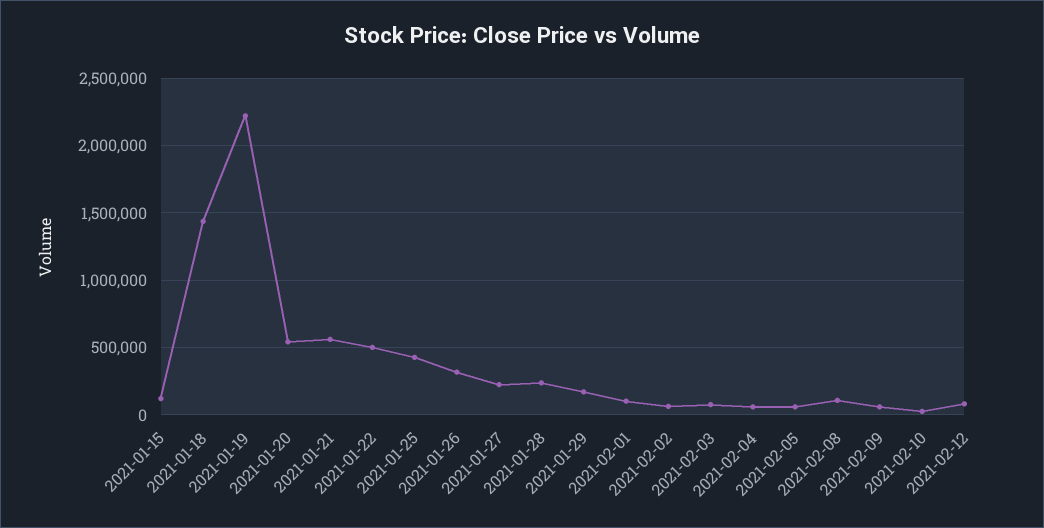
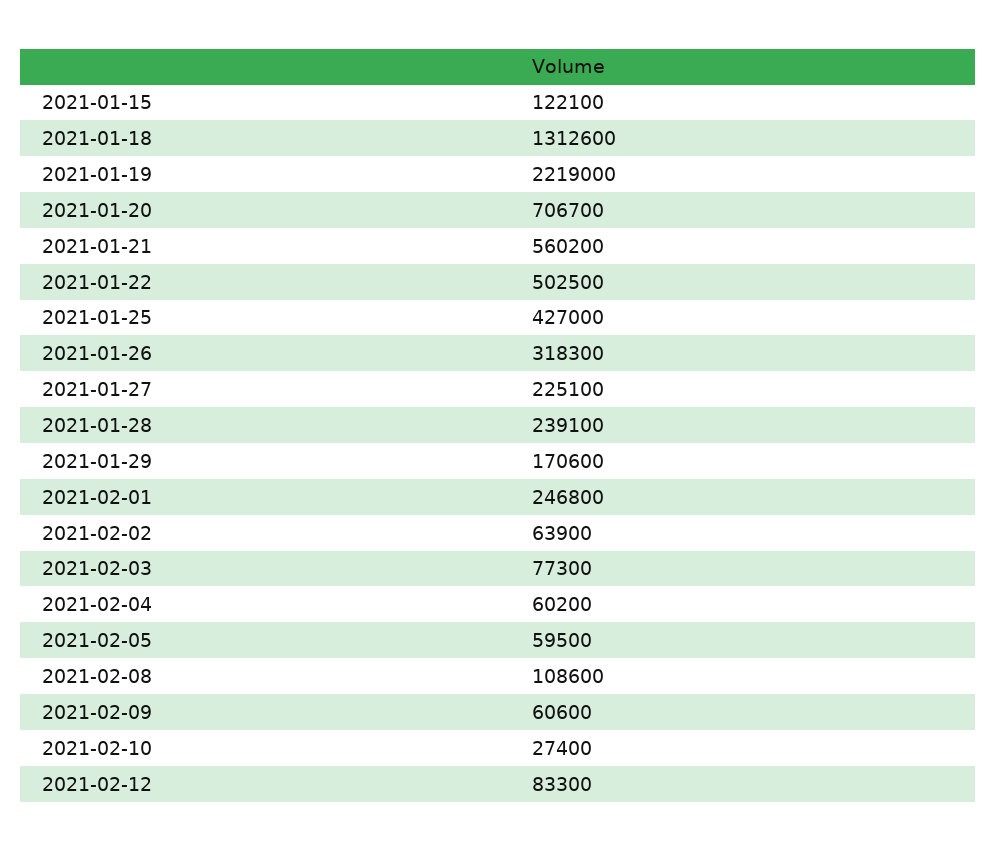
2021-01-18: 1450000 -> 1312600
2021-01-20: 550000 -> 706700
2021-02-01: 100000 -> 246800

